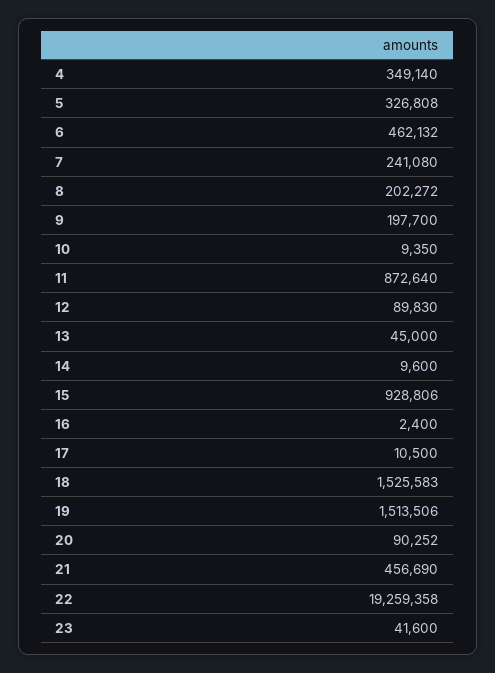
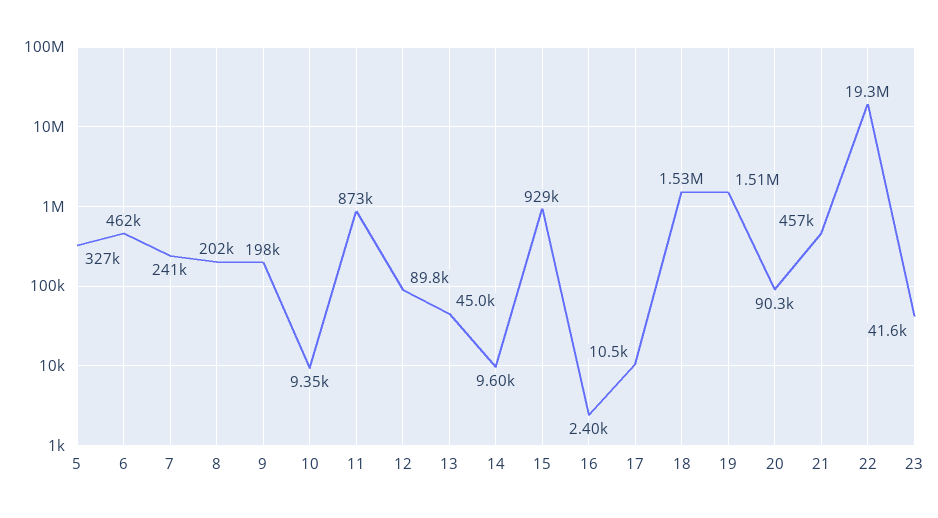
4: 349140 -> none

